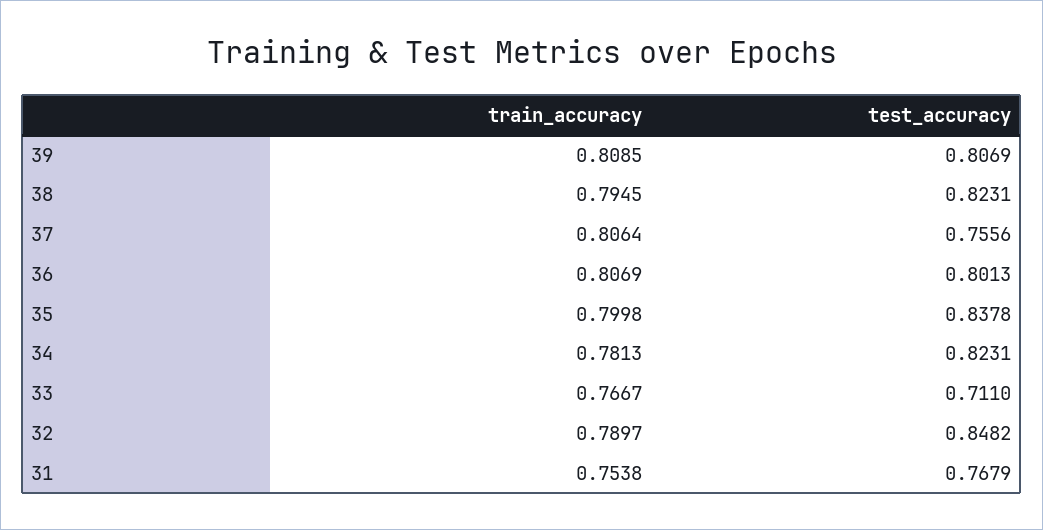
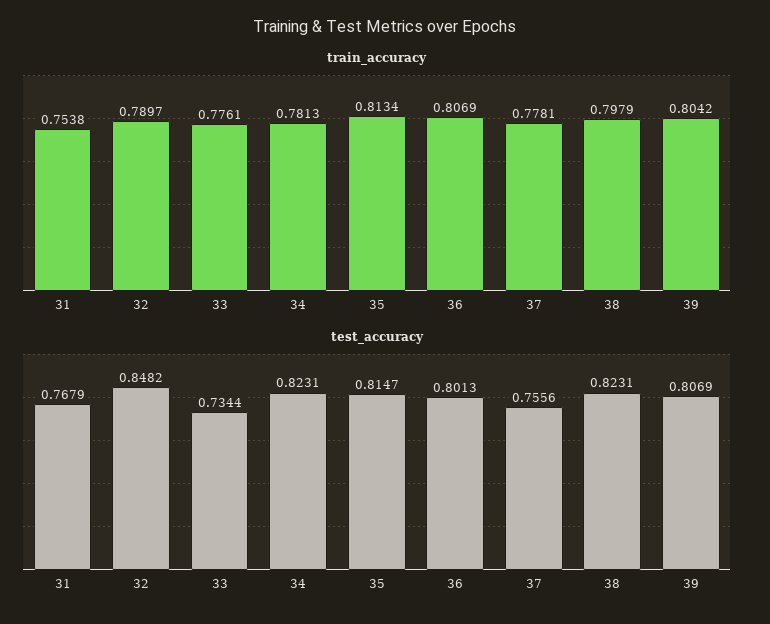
train_accuracy, 39: 0.8085 -> 0.8042
train_accuracy, 38: 0.7945 -> 0.7979
train_accuracy, 37: 0.8064 -> 0.7781
train_accuracy, 35: 0.7998 -> 0.8134
test_accuracy, 35: 0.8378 -> 0.8147
train_accuracy, 33: 0.7667 -> 0.7761
test_accuracy, 33: 0.711 -> 0.7344

